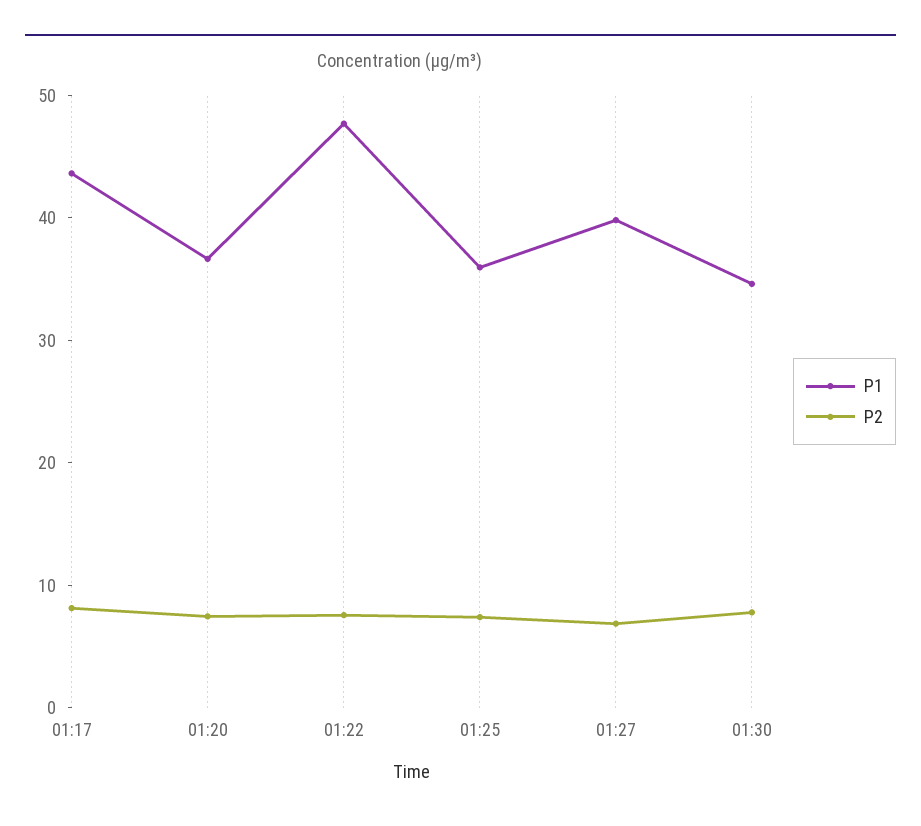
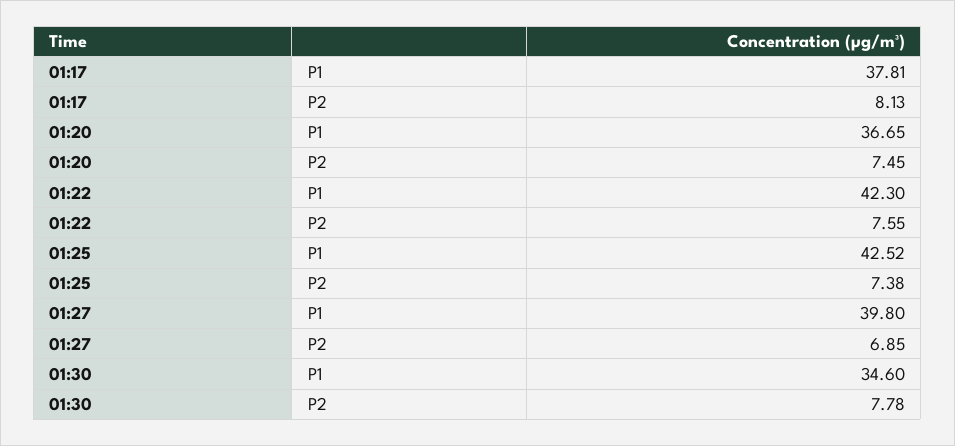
P1, 01:17: 44 -> 37.81
P1, 01:22: 48 -> 42.3
P1, 01:25: 36 -> 42.52

